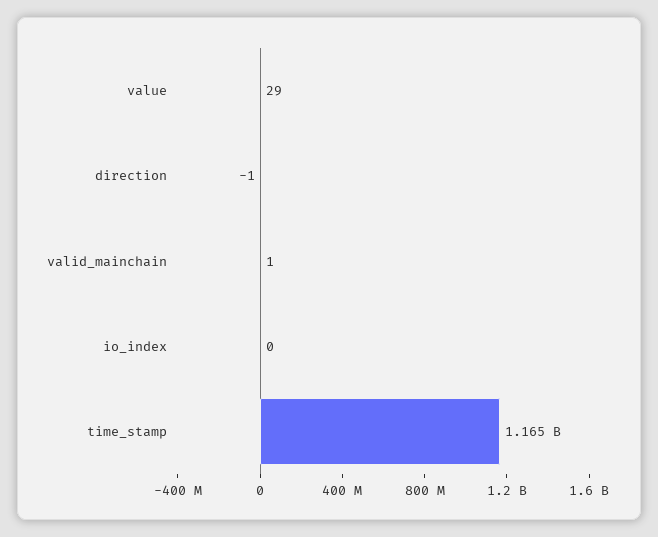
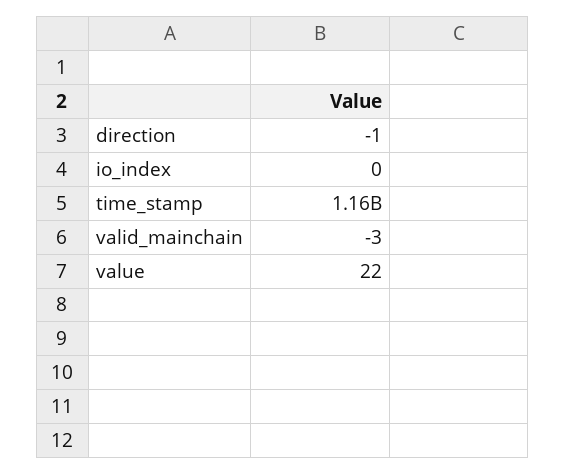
value: 29 -> 22
valid_mainchain: 1 -> -3

